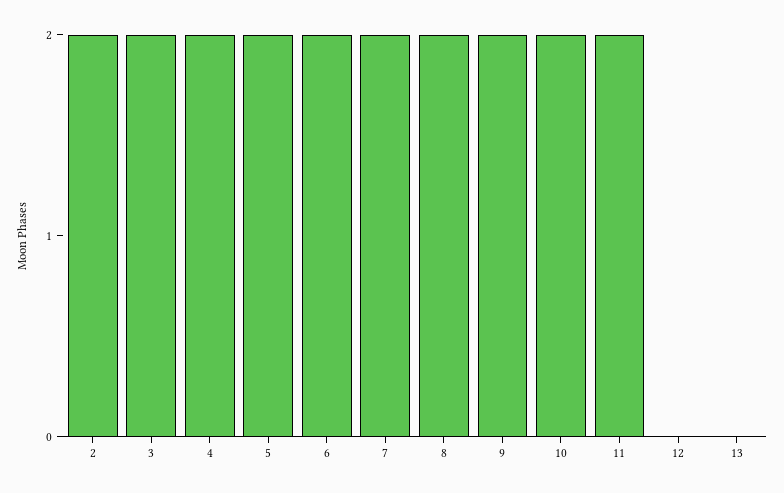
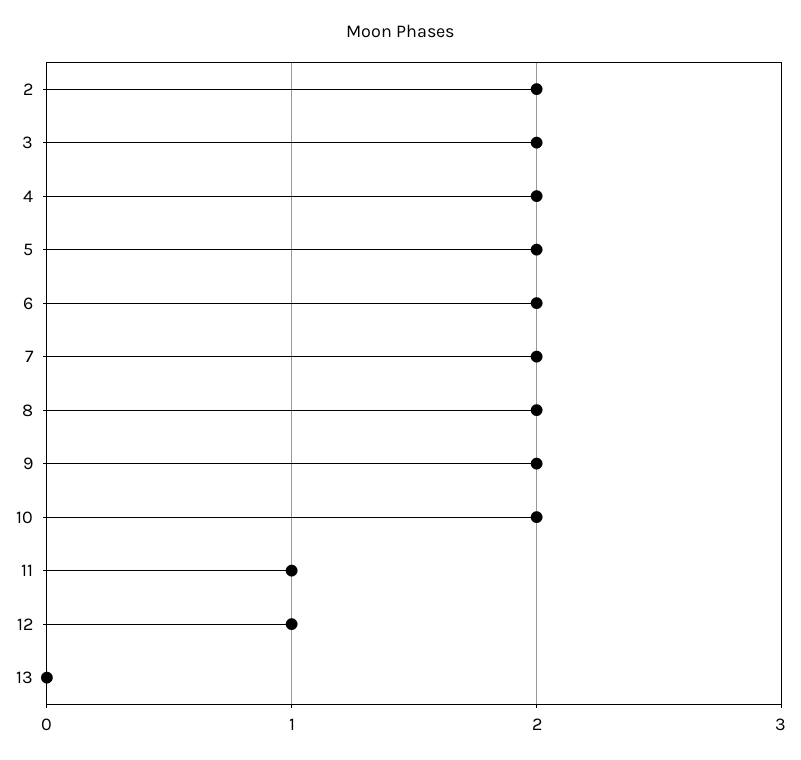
11: 2 -> 1
12: 0 -> 1

